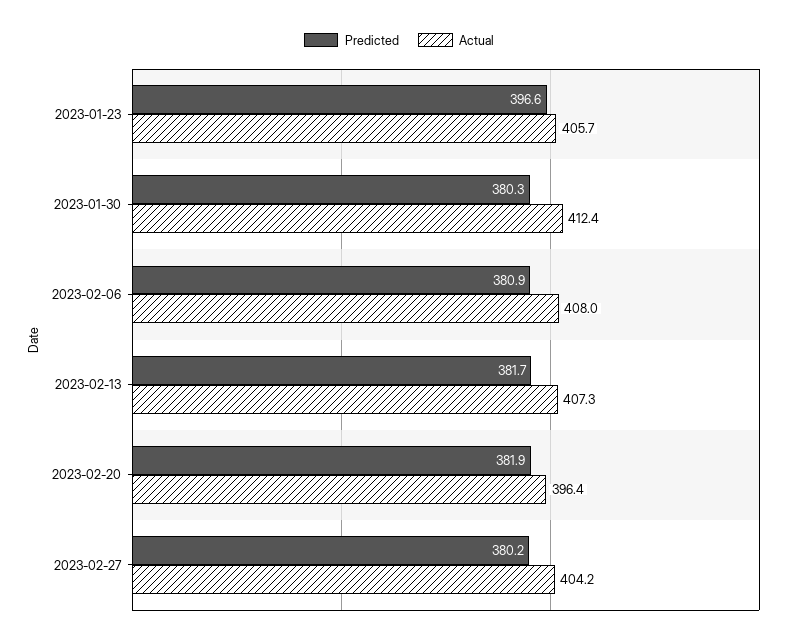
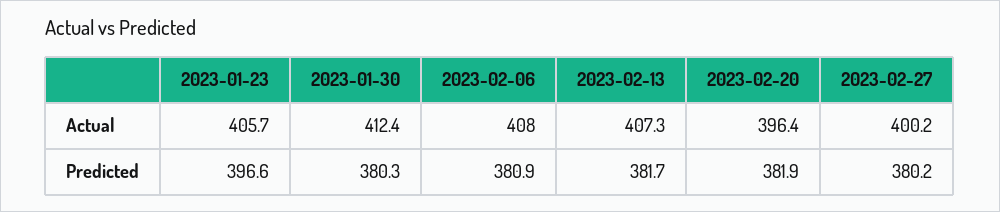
Actual, 2023-02-27: 404.2 -> 400.2

